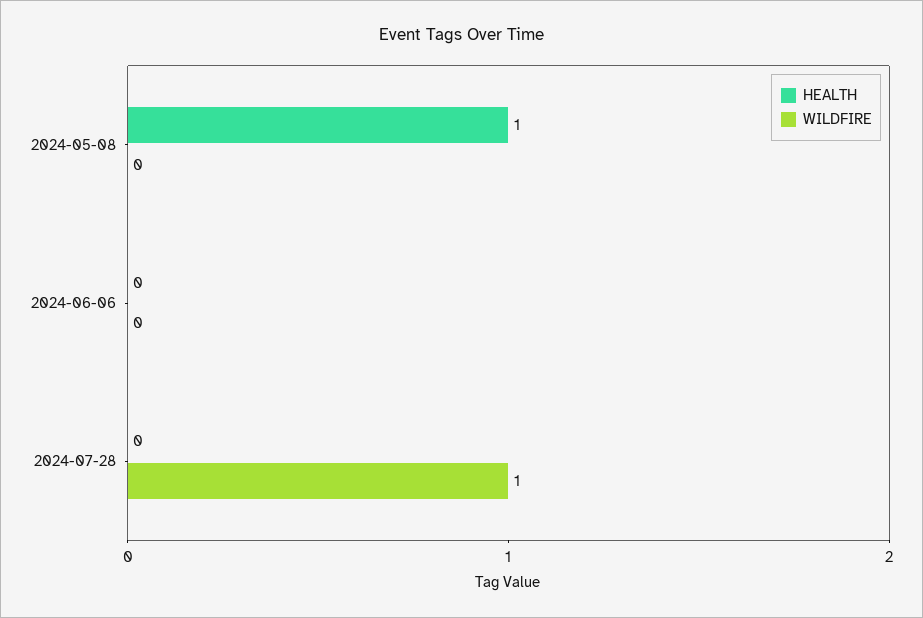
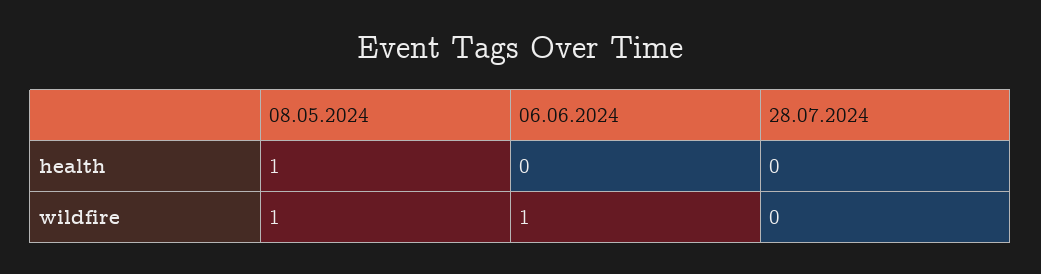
WILDFIRE, 2024-05-08: 0 -> 1
WILDFIRE, 2024-06-06: 0 -> 1
WILDFIRE, 2024-07-28: 1 -> 0

